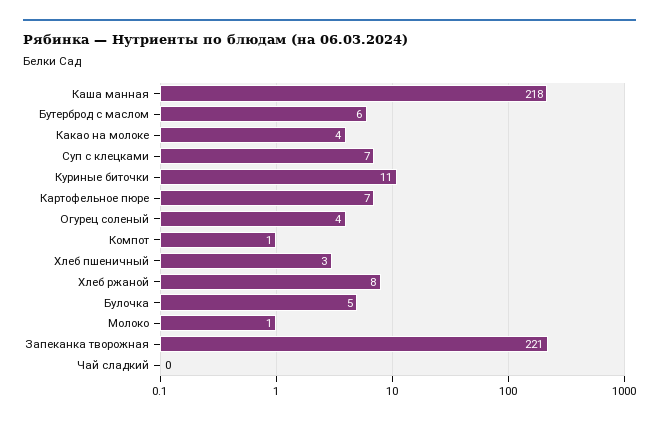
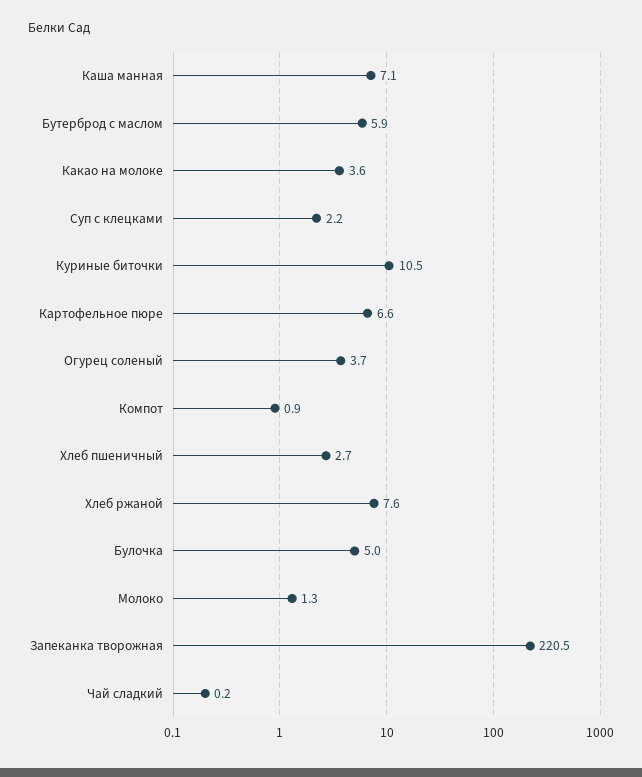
Каша манная: 218 -> 7.1
Суп с клецками: 7 -> 2.2

